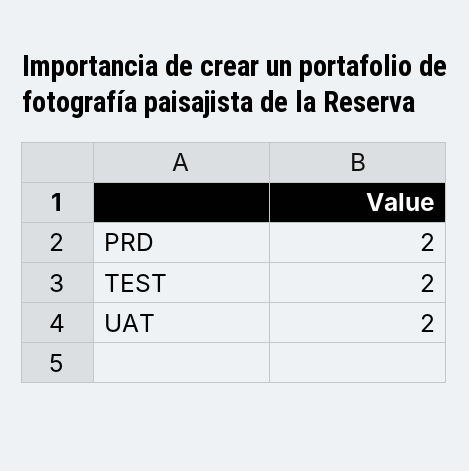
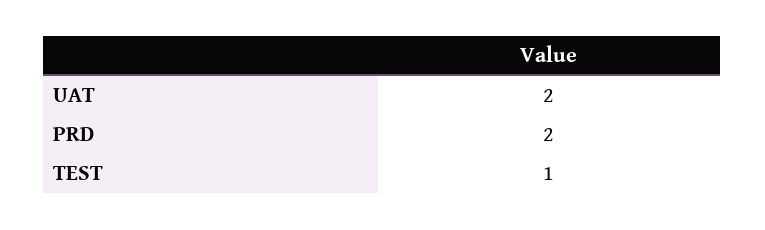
TEST: 2 -> 1

